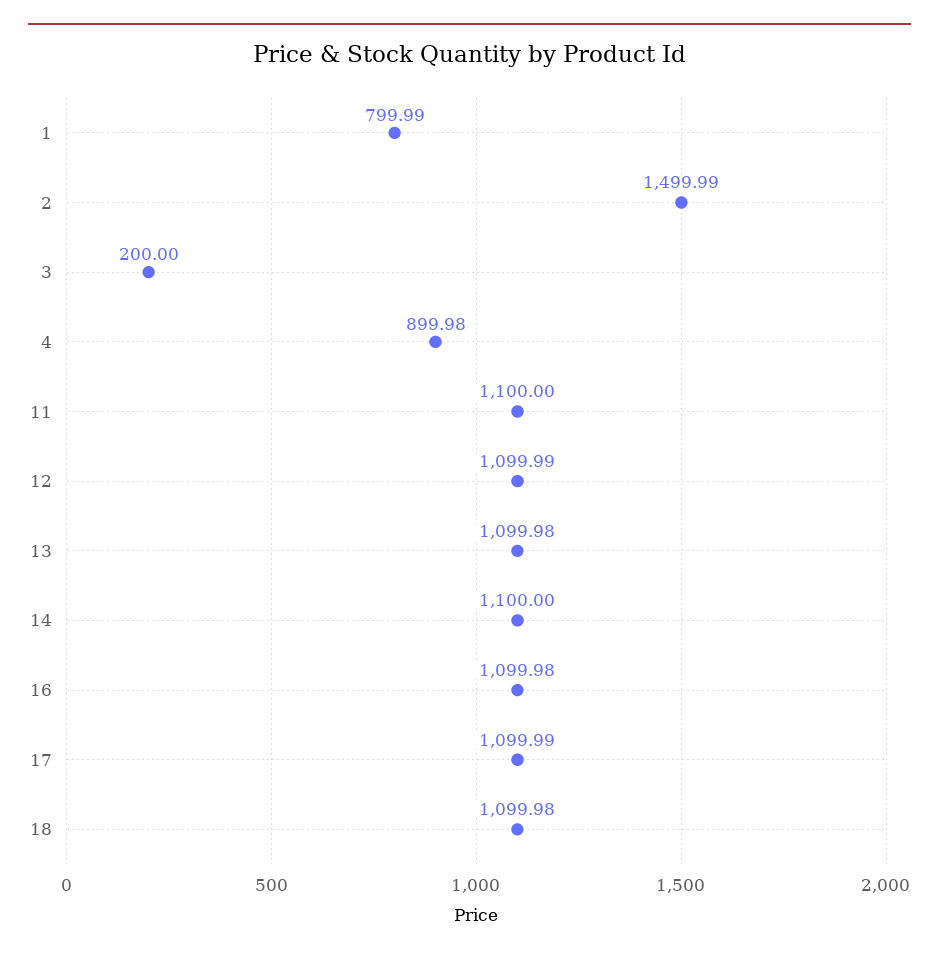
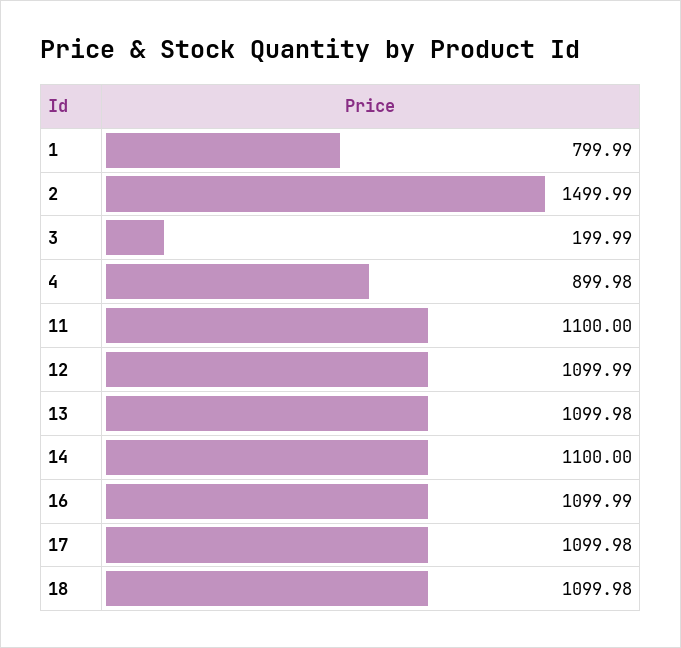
3: 200 -> 199.99
16: 1099.98 -> 1099.99
17: 1099.99 -> 1099.98

